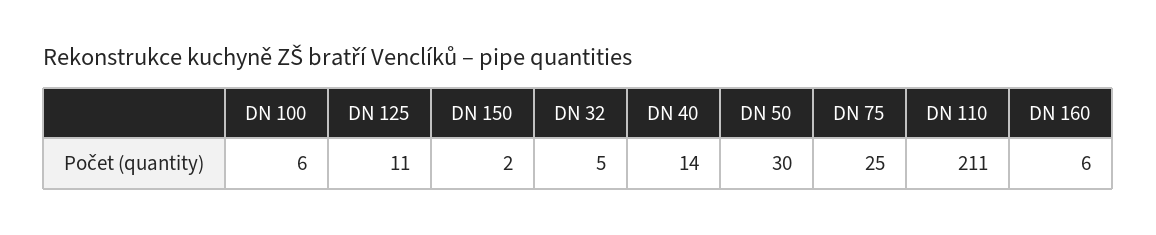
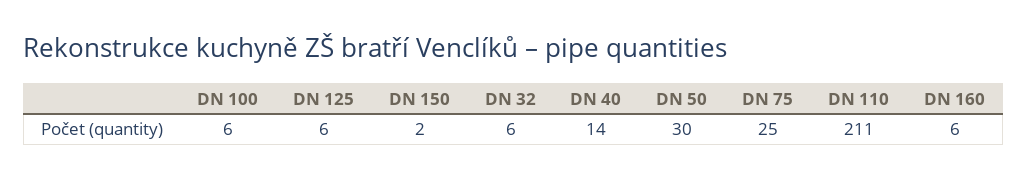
DN 125: 11 -> 6
DN 32: 5 -> 6

